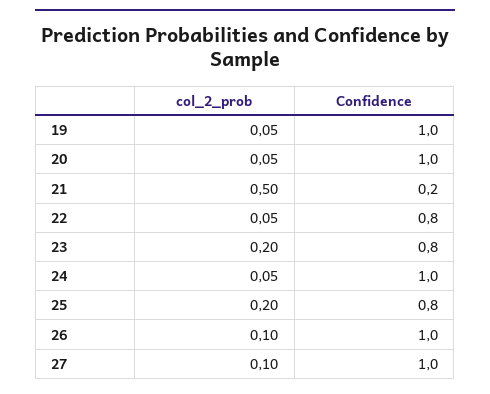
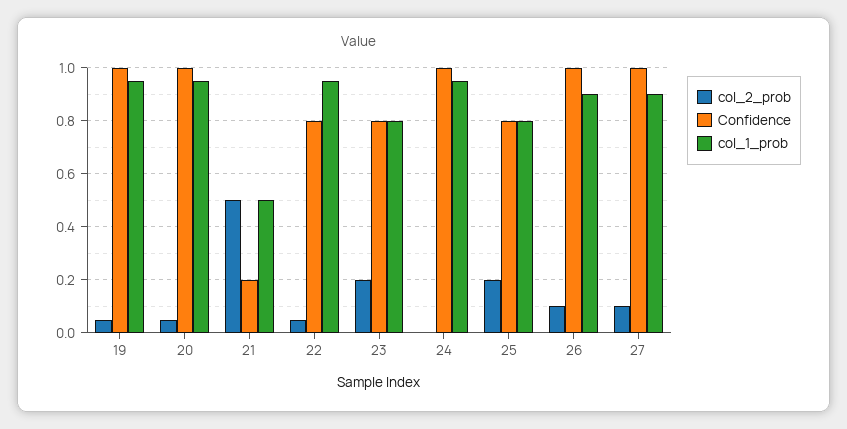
col_2_prob, 24: 0.05 -> 0
col_1_prob, 19: none -> 0.95
col_1_prob, 20: none -> 0.95
col_1_prob, 21: none -> 0.5
col_1_prob, 22: none -> 0.95
col_1_prob, 23: none -> 0.8
col_1_prob, 24: none -> 0.95
col_1_prob, 25: none -> 0.8
col_1_prob, 26: none -> 0.9
col_1_prob, 27: none -> 0.9

